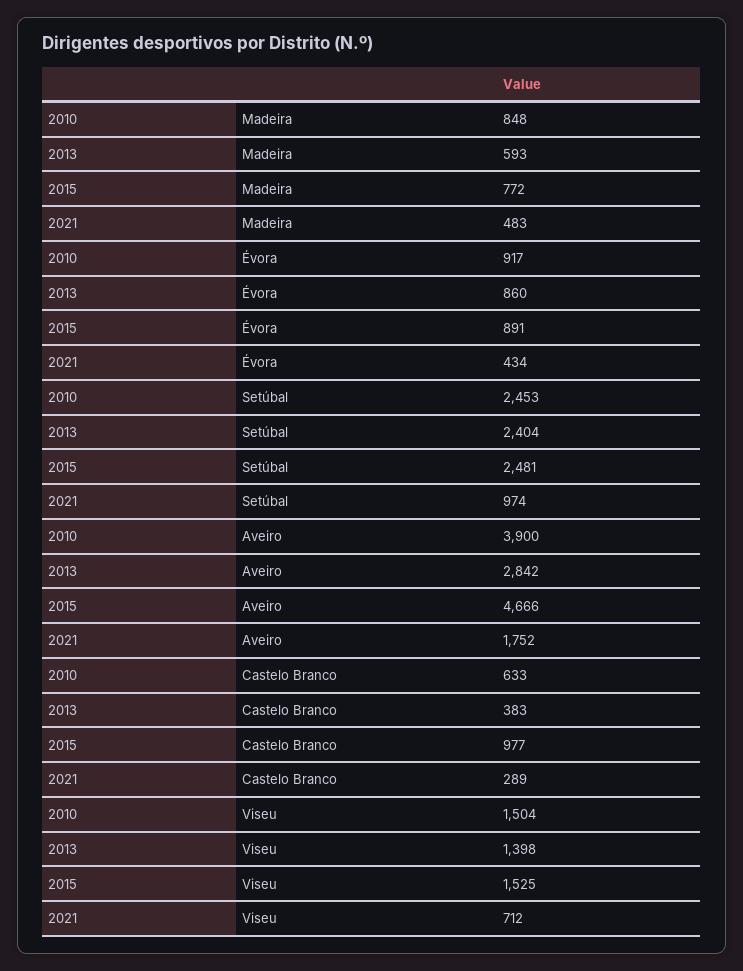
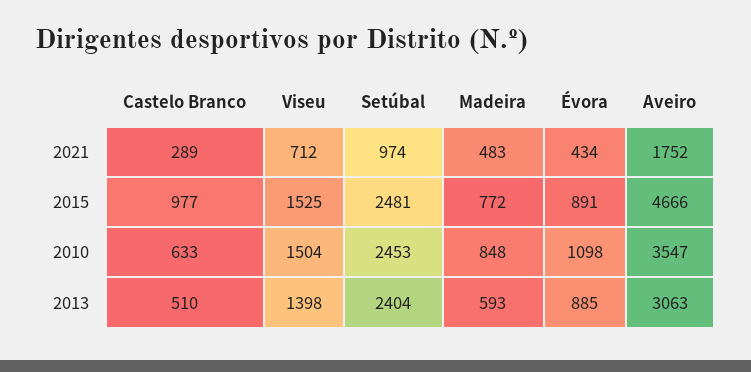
2010, Évora: 917 -> 1098
2013, Évora: 860 -> 885
2010, Aveiro: 3900 -> 3547
2013, Aveiro: 2842 -> 3063
2013, Castelo Branco: 383 -> 510

